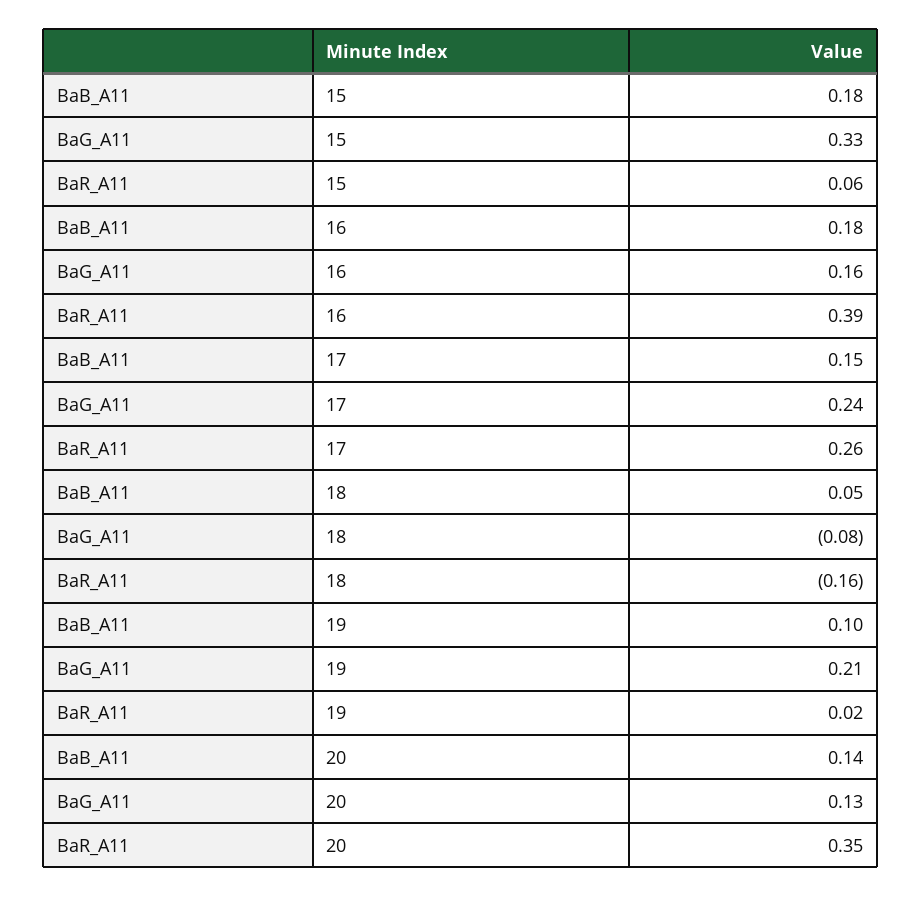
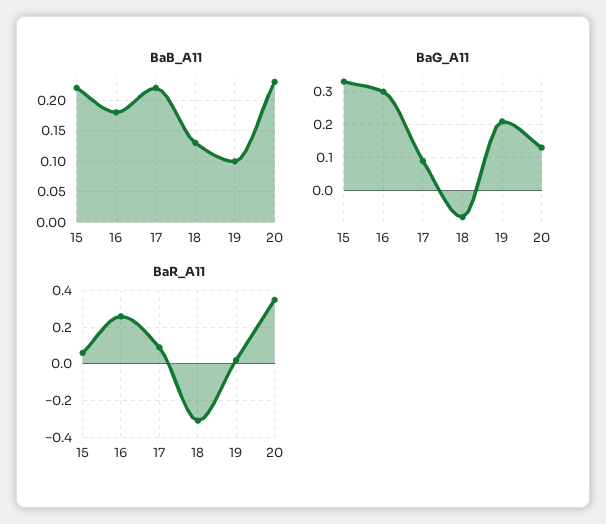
BaB_A11, 15: 0.18 -> 0.22
BaG_A11, 16: 0.16 -> 0.3
BaR_A11, 16: 0.39 -> 0.25
BaB_A11, 17: 0.15 -> 0.22
BaG_A11, 17: 0.24 -> 0.1
BaR_A11, 17: 0.26 -> 0.1
BaB_A11, 18: 0.05 -> 0.13
BaR_A11, 18: -0.16 -> -0.3
BaB_A11, 20: 0.14 -> 0.23

